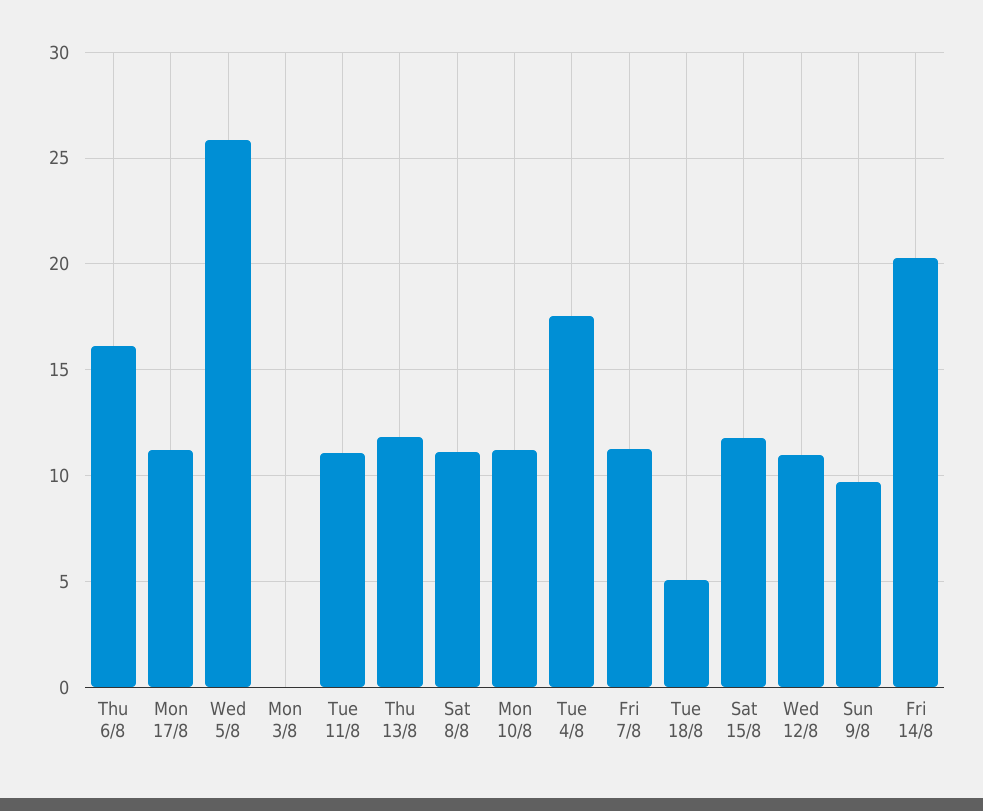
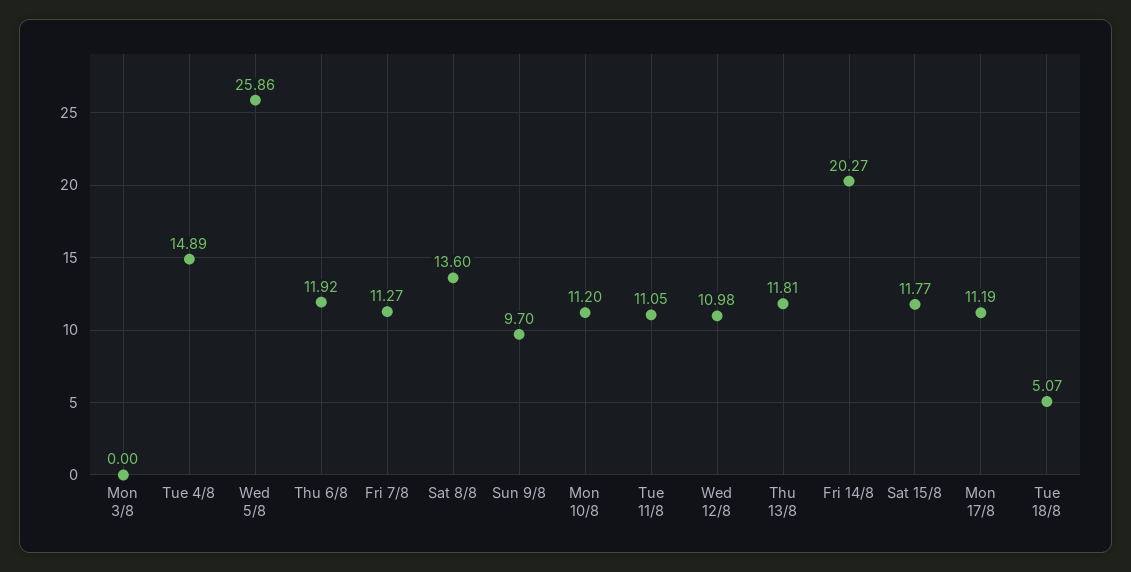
Thu 6/8: 16 -> 11.92
Sat 8/8: 11 -> 13.6
Tue 4/8: 17.5 -> 14.89

